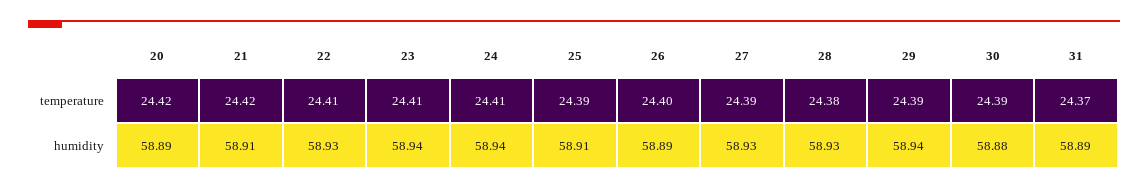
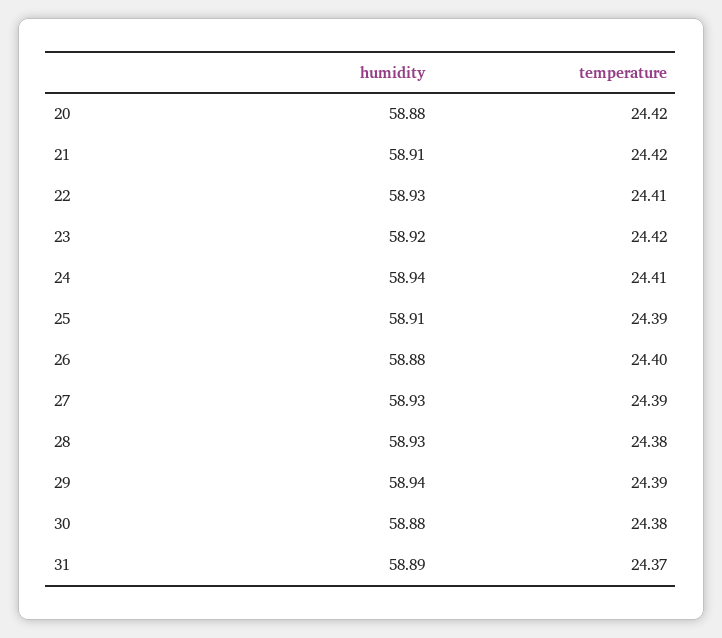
23, temperature: 24.41 -> 24.42
30, temperature: 24.39 -> 24.38
20, humidity: 58.89 -> 58.88
23, humidity: 58.94 -> 58.92
26, humidity: 58.89 -> 58.88

